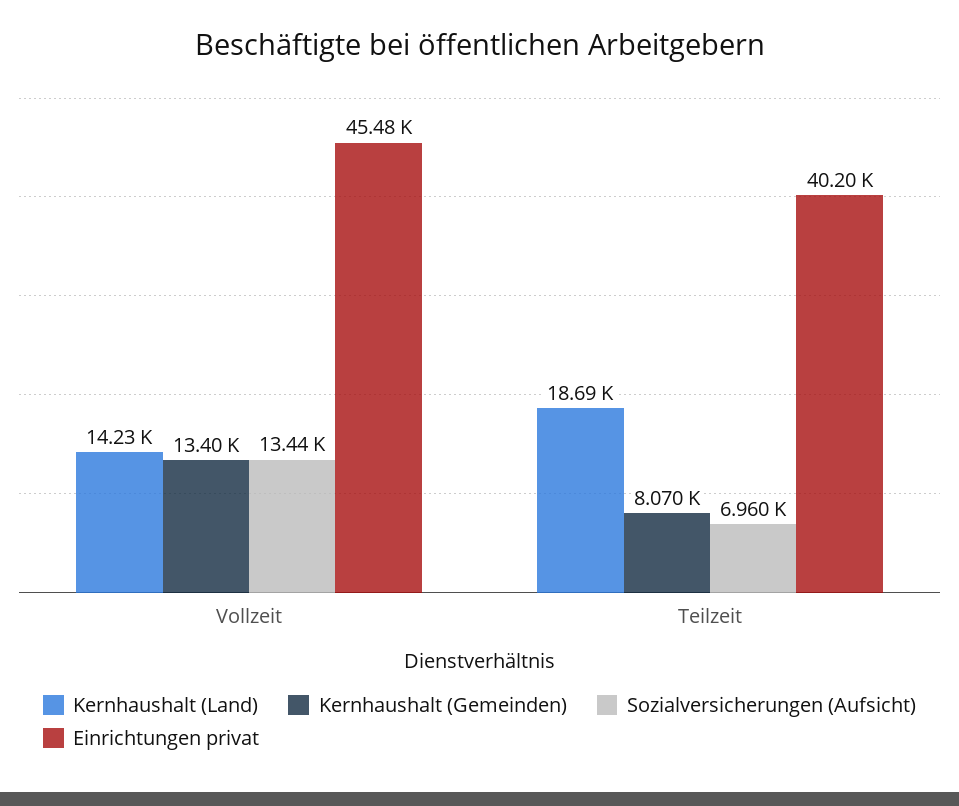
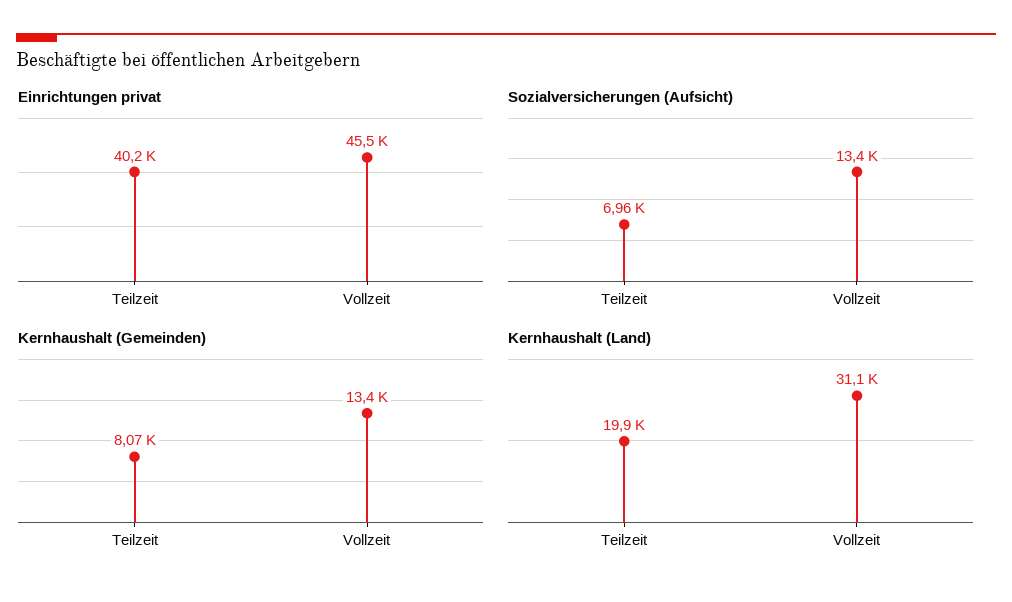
Kernhaushalt (Land), Vollzeit: 14230 -> 31100
Kernhaushalt (Land), Teilzeit: 18690 -> 19900

